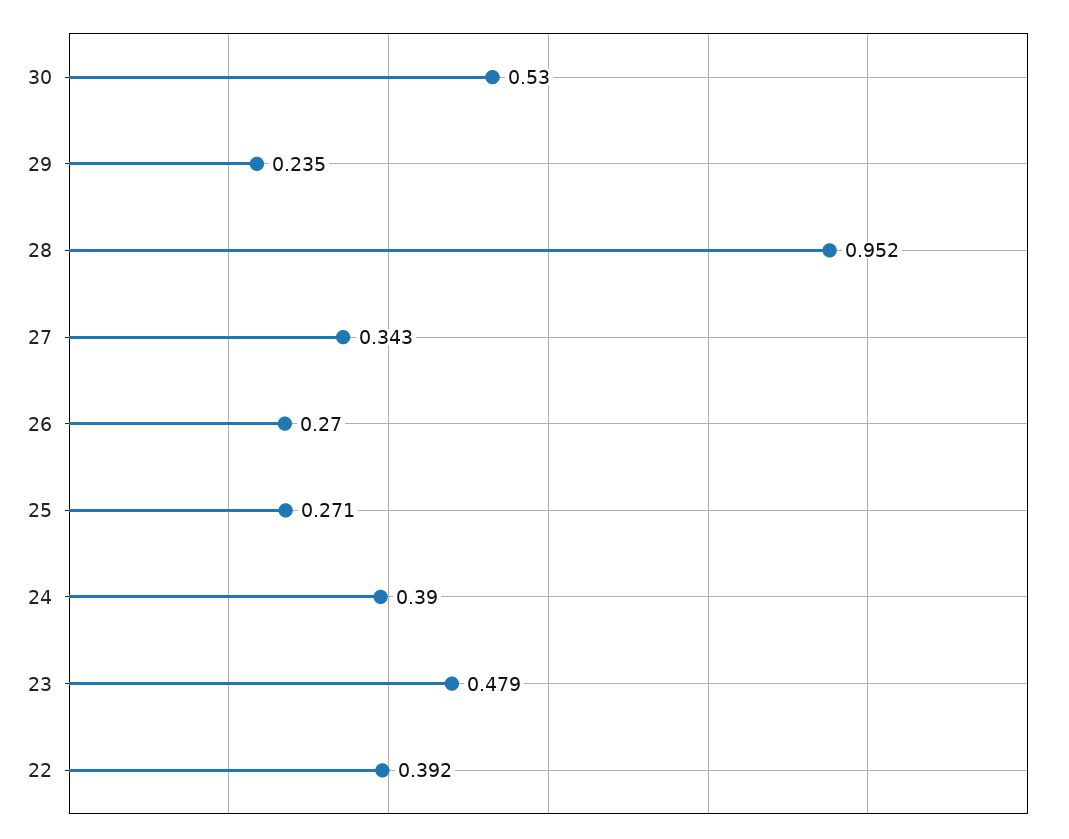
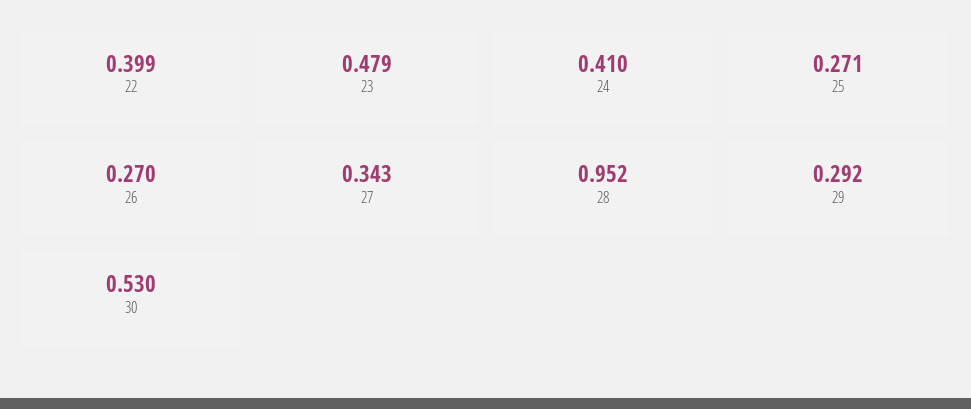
29: 0.235 -> 0.292
24: 0.39 -> 0.41
22: 0.392 -> 0.399

